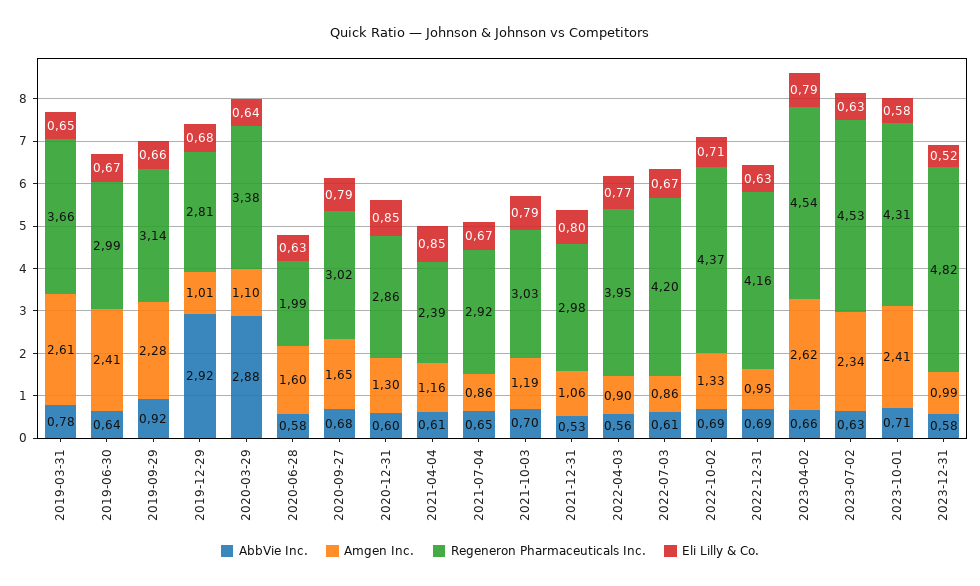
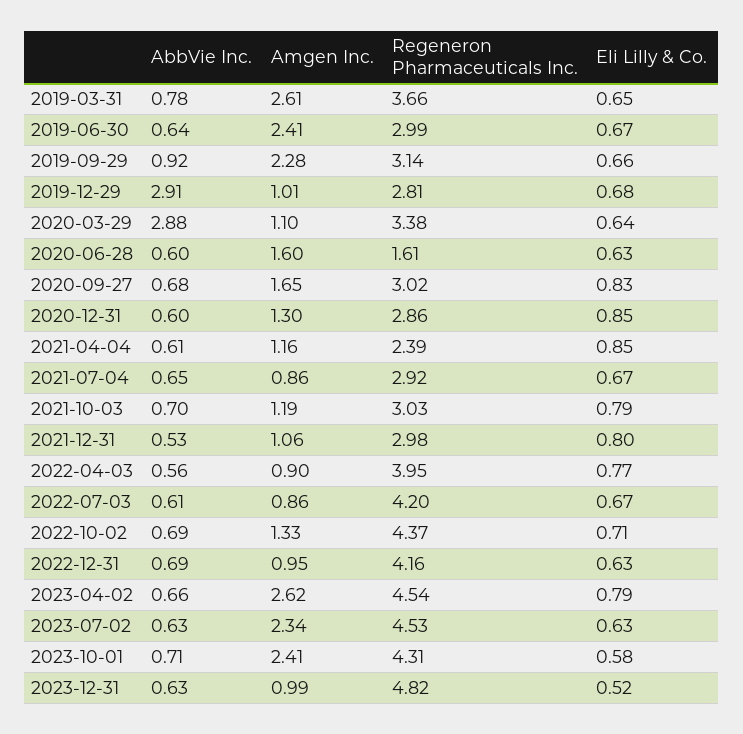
AbbVie Inc., 2019-12-29: 2.92 -> 2.91
AbbVie Inc., 2020-06-28: 0.58 -> 0.6
Regeneron Pharmaceuticals Inc., 2020-06-28: 1.99 -> 1.61
Eli Lilly & Co., 2020-09-27: 0.79 -> 0.83
AbbVie Inc., 2023-12-31: 0.58 -> 0.63

